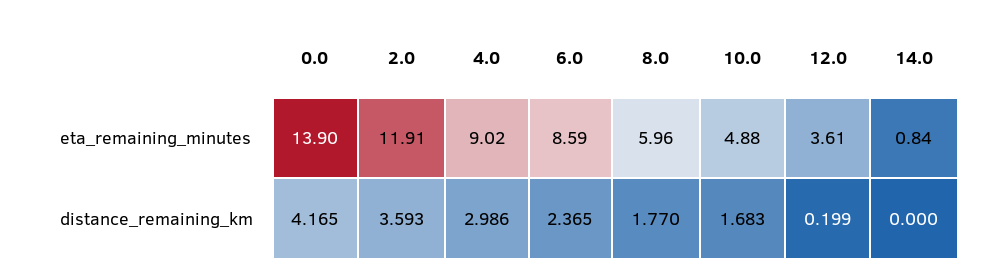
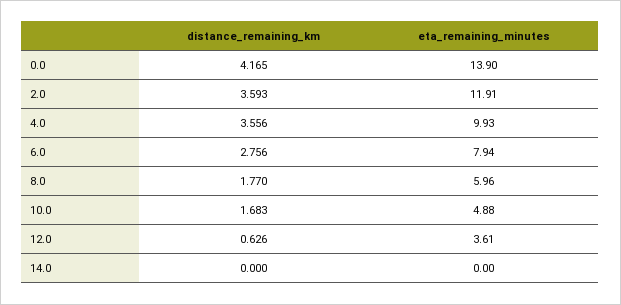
4.0, eta_remaining_minutes: 9.02 -> 9.93
6.0, eta_remaining_minutes: 8.59 -> 7.94
14.0, eta_remaining_minutes: 0.84 -> 0
4.0, distance_remaining_km: 2.986 -> 3.556
6.0, distance_remaining_km: 2.365 -> 2.756
12.0, distance_remaining_km: 0.199 -> 0.626

